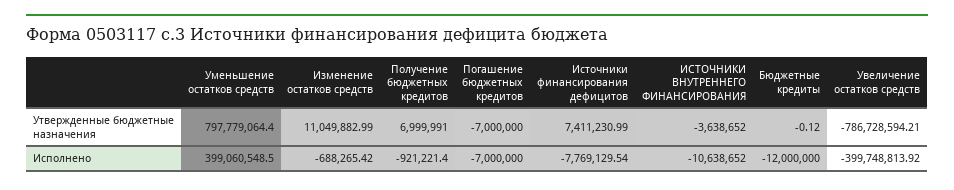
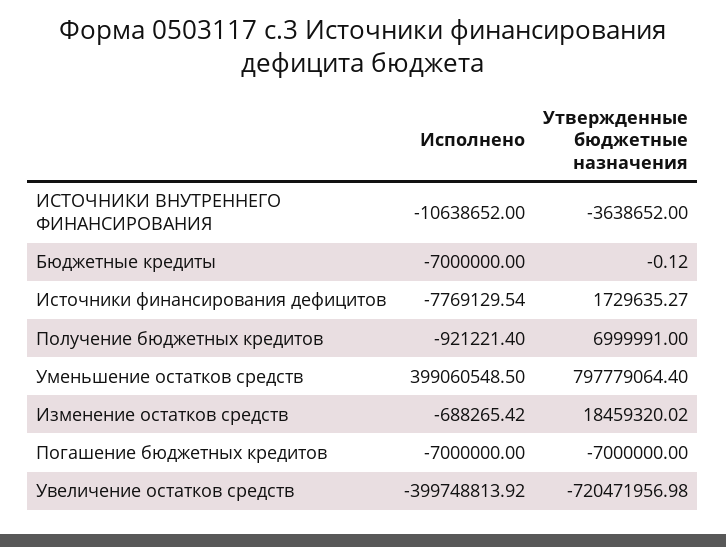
Изменение остатков средств, Утвержденные бюджетные назначения: 11049882.99 -> 18459320.02
Источники финансирования дефицитов, Утвержденные бюджетные назначения: 7411230.99 -> 1729635.27
Увеличение остатков средств, Утвержденные бюджетные назначения: -786728594.21 -> -720471956.98
Бюджетные кредиты, Исполнено: -12000000 -> -7000000

